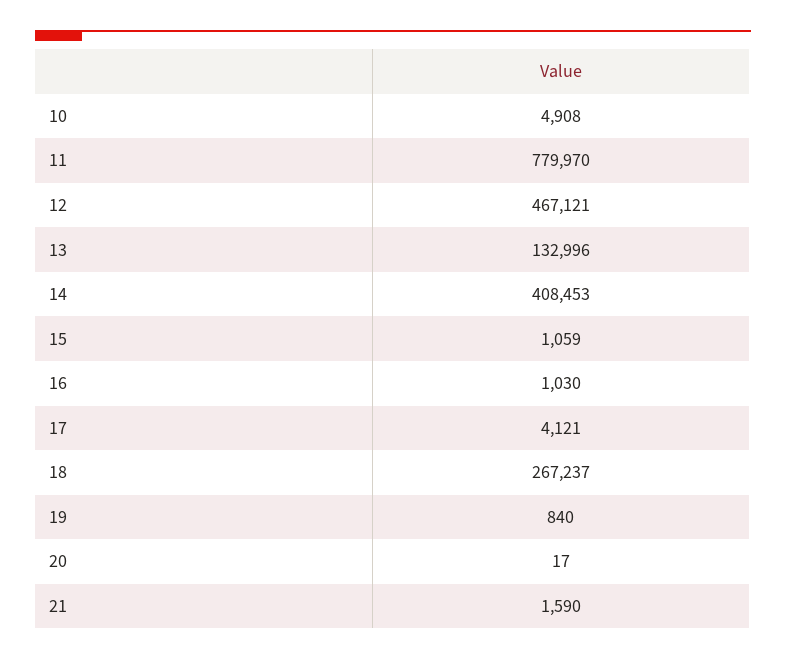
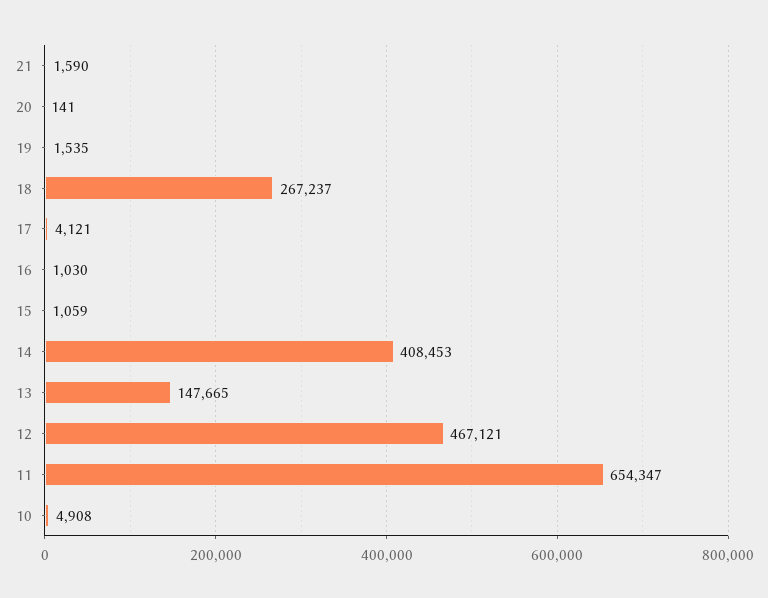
11: 779970 -> 654347
13: 132996 -> 147665
19: 840 -> 1535
20: 17 -> 141

